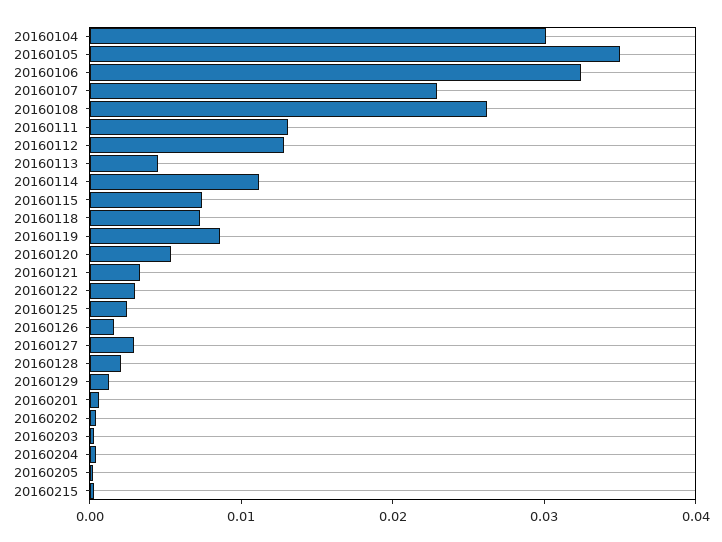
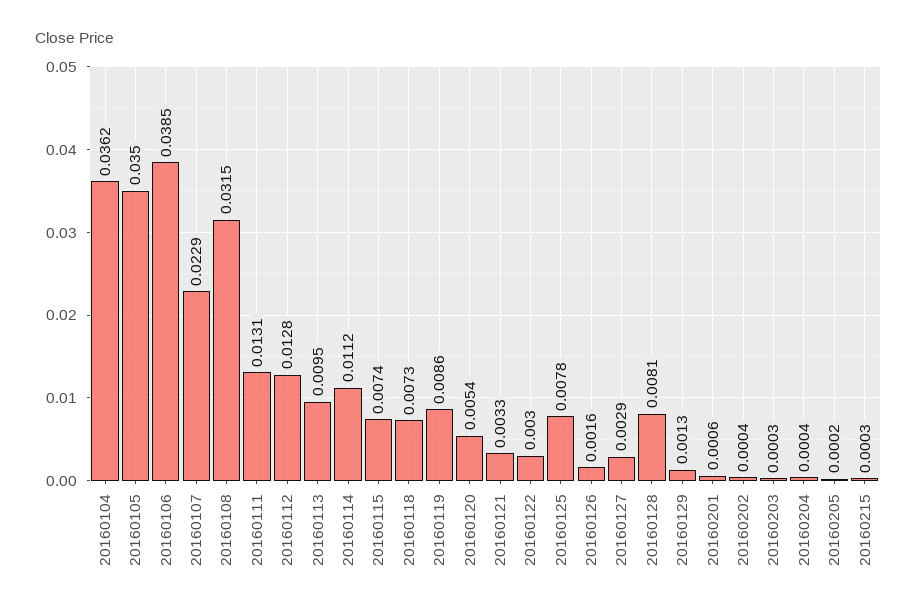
20160104: 0.03 -> 0.0362
20160106: 0.032 -> 0.0385
20160108: 0.026 -> 0.0315
20160113: 0.004 -> 0.0095
20160125: 0.002 -> 0.0078
20160128: 0.002 -> 0.0081

